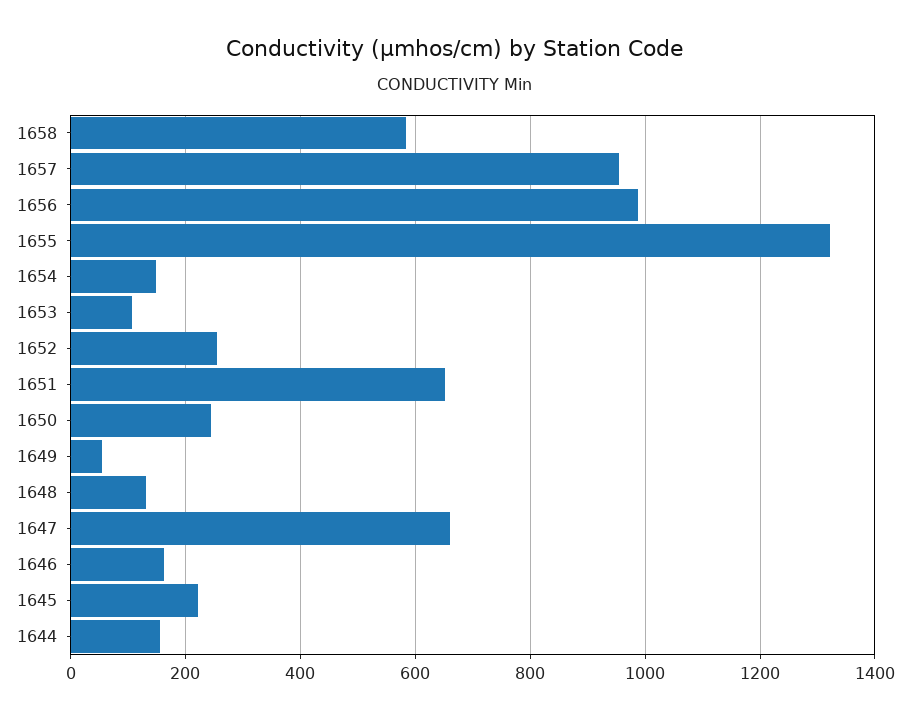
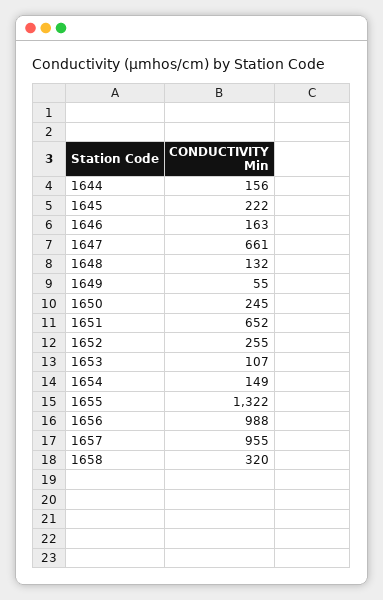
1658: 580 -> 320

